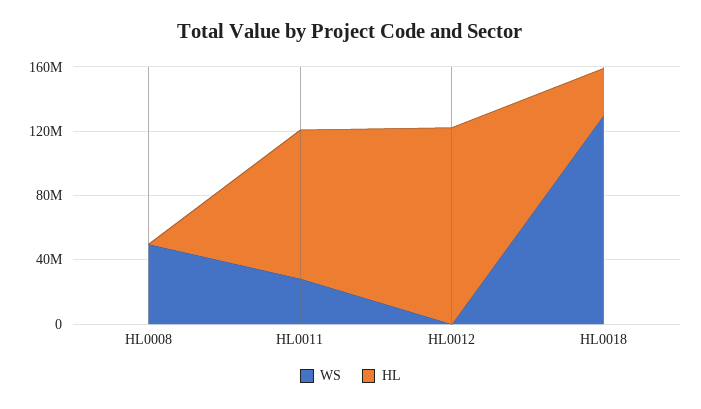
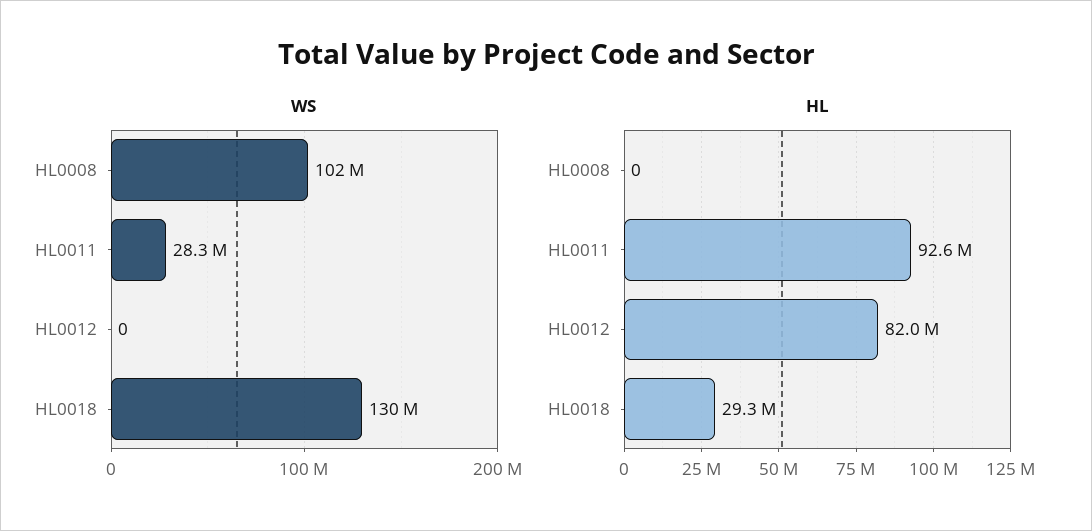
WS, HL0008: 50000000 -> 102000000
HL, HL0012: 120000000 -> 82000000

